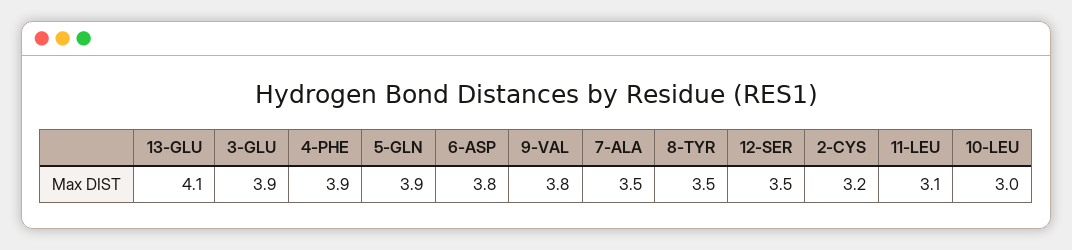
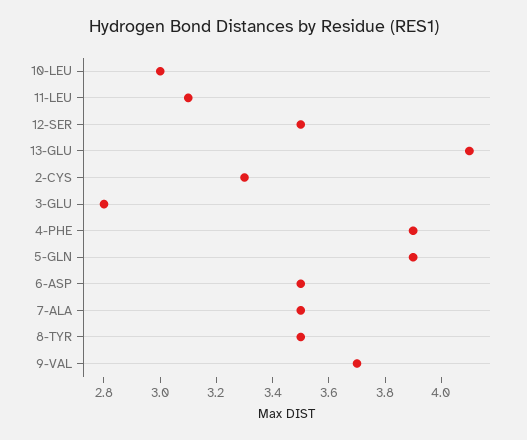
3-GLU: 3.9 -> 2.8
6-ASP: 3.8 -> 3.5
9-VAL: 3.8 -> 3.7
2-CYS: 3.2 -> 3.3

